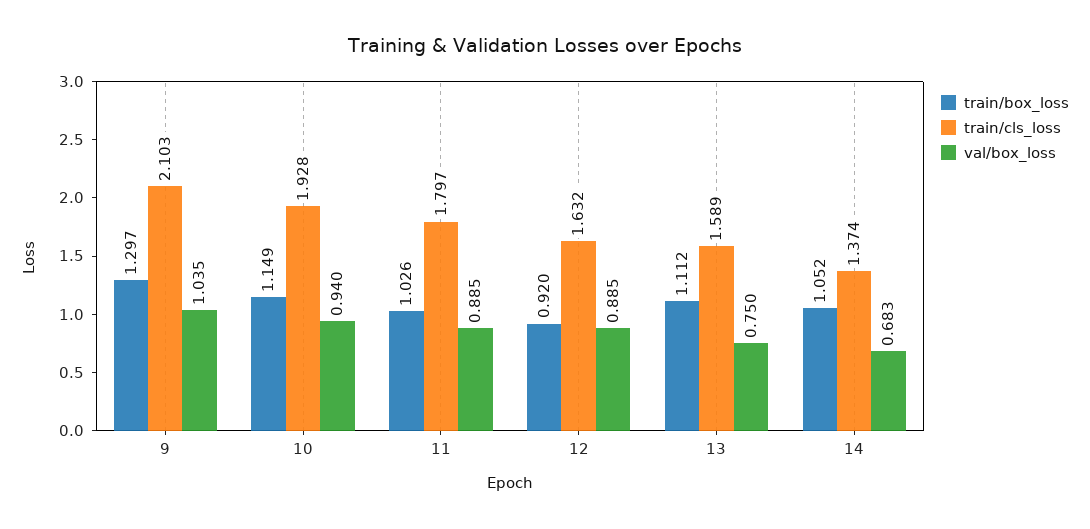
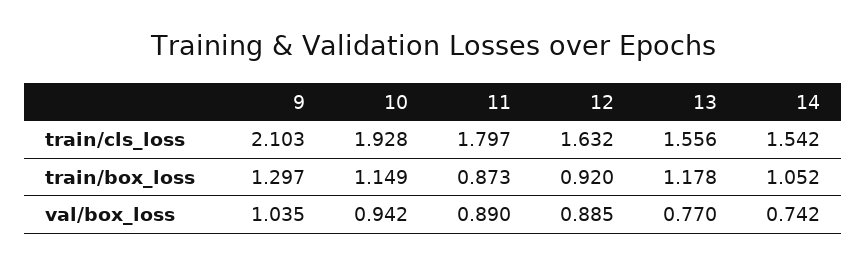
val/box_loss, 10: 0.94 -> 0.942
train/box_loss, 11: 1.026 -> 0.873
val/box_loss, 11: 0.885 -> 0.89
train/box_loss, 13: 1.112 -> 1.178
train/cls_loss, 13: 1.589 -> 1.556
val/box_loss, 13: 0.75 -> 0.77
train/cls_loss, 14: 1.374 -> 1.542
val/box_loss, 14: 0.683 -> 0.742

